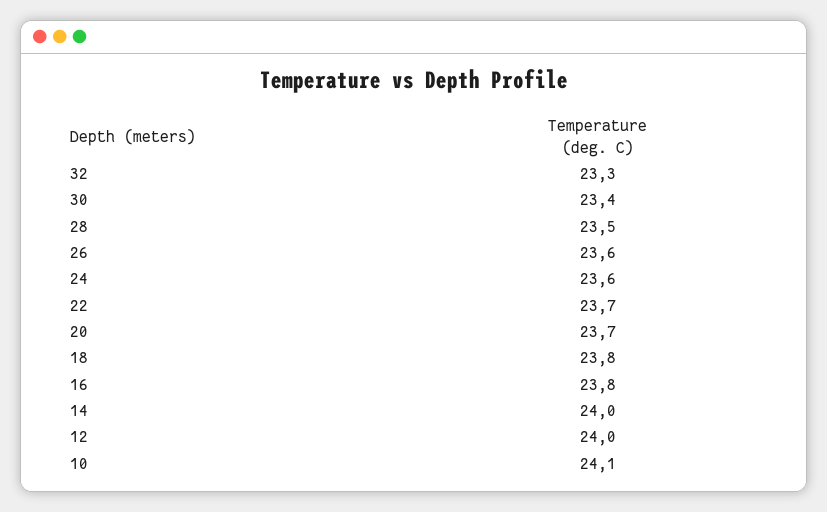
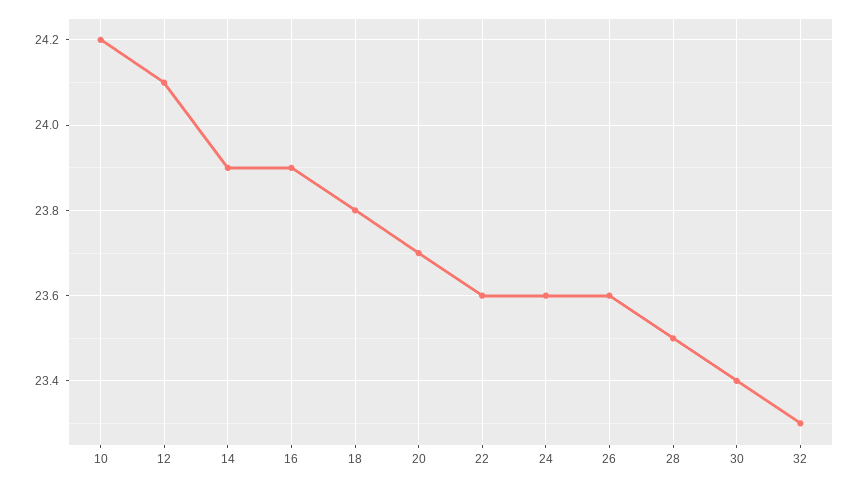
22: 23.7 -> 23.6
16: 23.8 -> 23.9
14: 24 -> 23.9
12: 24 -> 24.1
10: 24.1 -> 24.2

